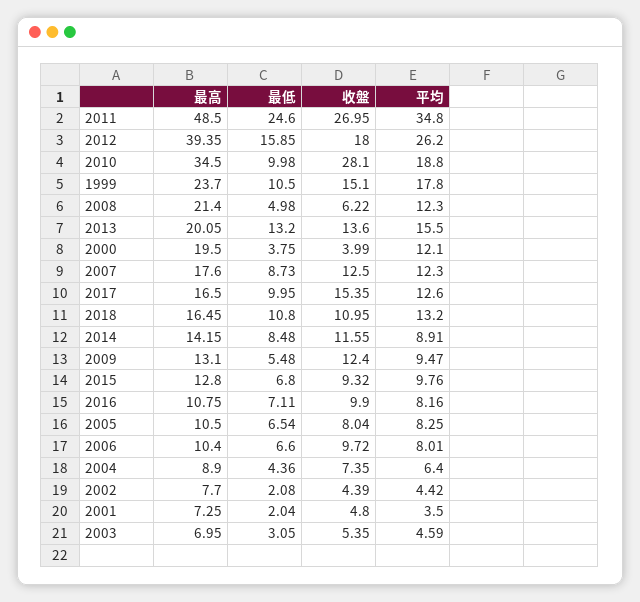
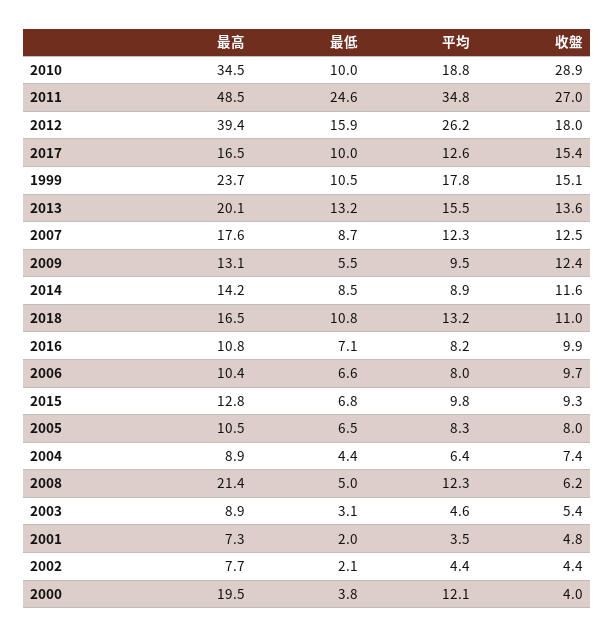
收盤, 2010: 28.1 -> 28.9
最高, 2003: 6.95 -> 8.9

